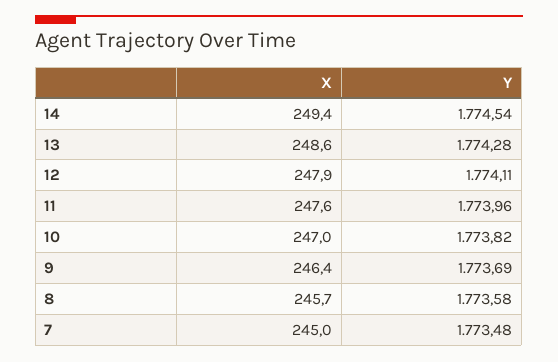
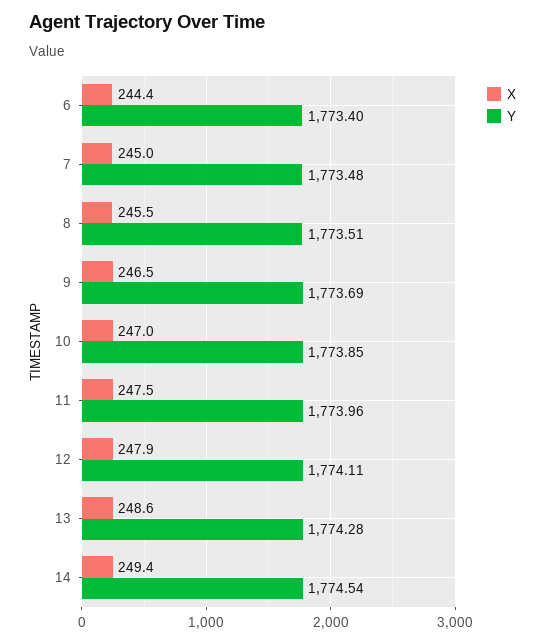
X, 11: 247.6 -> 247.5
Y, 10: 1773.82 -> 1773.85
X, 9: 246.4 -> 246.5
X, 8: 245.7 -> 245.5
Y, 8: 1773.58 -> 1773.51
X, 6: none -> 244.4
Y, 6: none -> 1773.4

